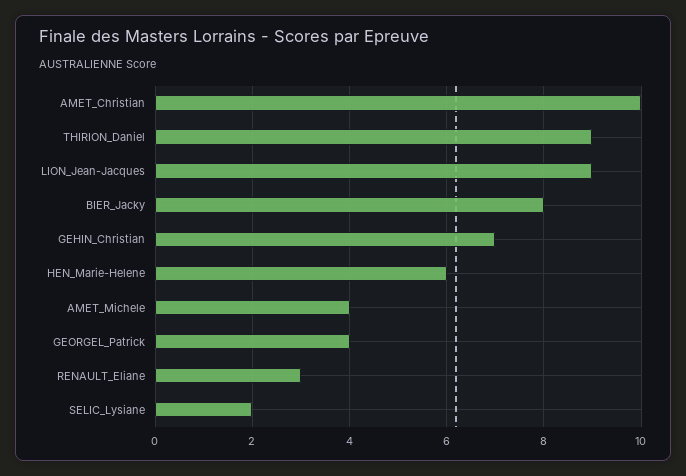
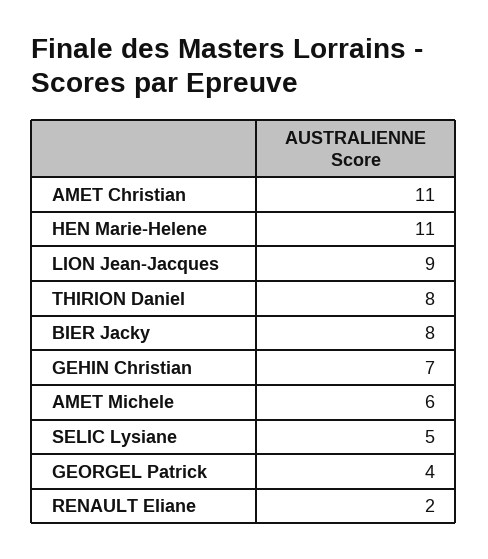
AMET_Christian: 10 -> 11
THIRION_Daniel: 9 -> 8
HEN_Marie-Helene: 6 -> 11
AMET_Michele: 4 -> 6
RENAULT_Eliane: 3 -> 2
SELIC_Lysiane: 2 -> 5

